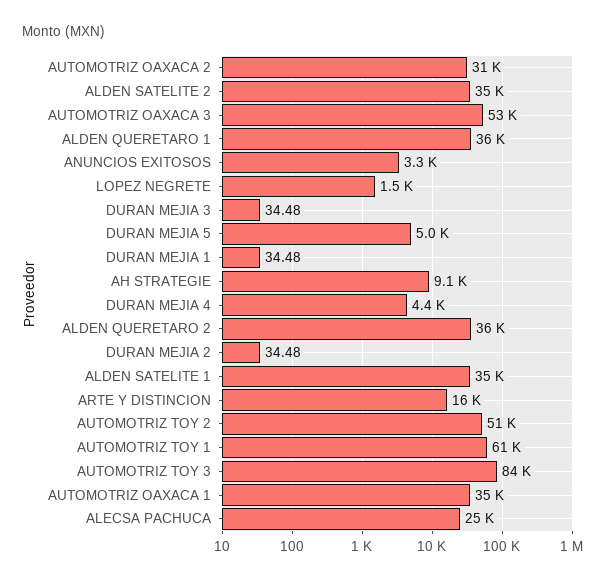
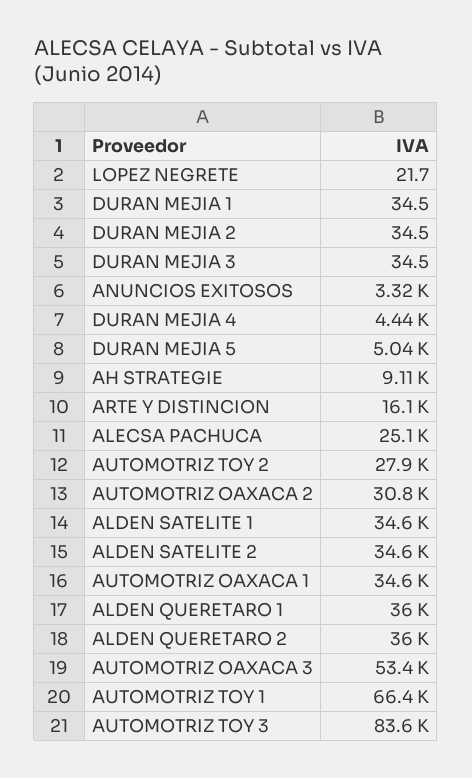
LOPEZ NEGRETE: 1500 -> 21.7
AUTOMOTRIZ TOY 2: 51000 -> 27900
AUTOMOTRIZ TOY 1: 61000 -> 66400

